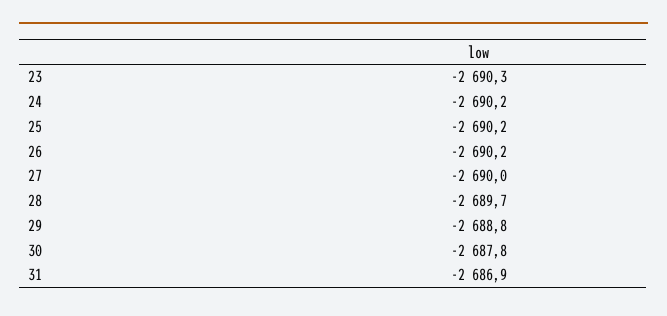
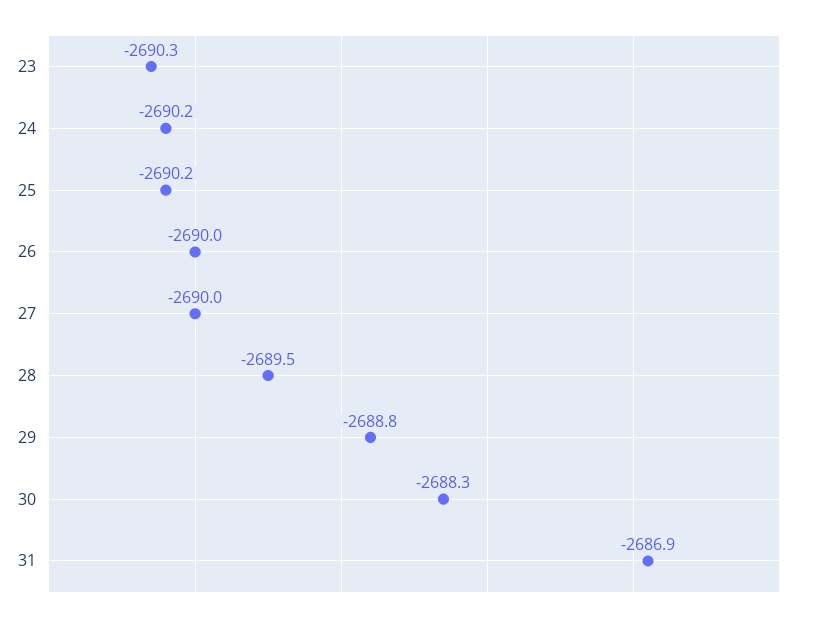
26: -2690.2 -> -2690
28: -2689.7 -> -2689.5
30: -2687.8 -> -2688.3

